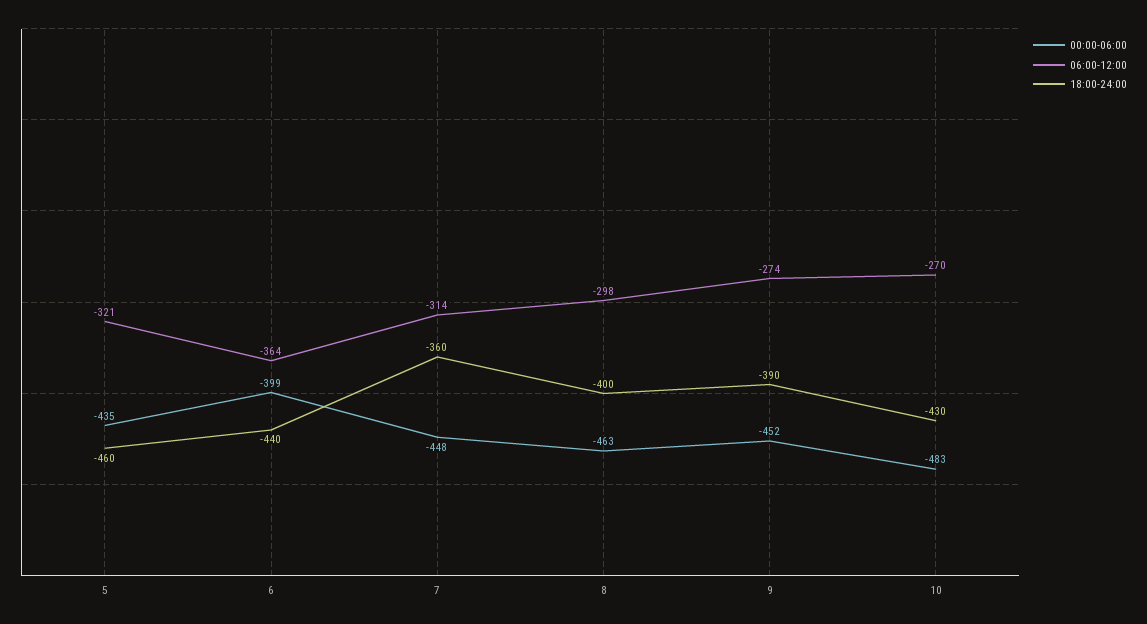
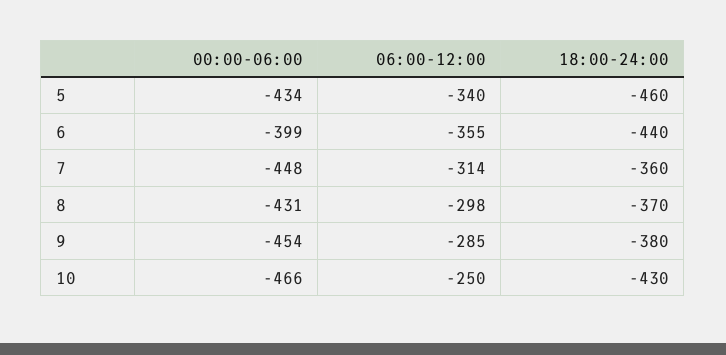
00:00-06:00, 5: -435 -> -434
06:00-12:00, 5: -321 -> -340
06:00-12:00, 6: -364 -> -355
00:00-06:00, 8: -463 -> -431
18:00-24:00, 8: -400 -> -370
00:00-06:00, 9: -452 -> -454
06:00-12:00, 9: -274 -> -285
18:00-24:00, 9: -390 -> -380
00:00-06:00, 10: -483 -> -466
06:00-12:00, 10: -270 -> -250

